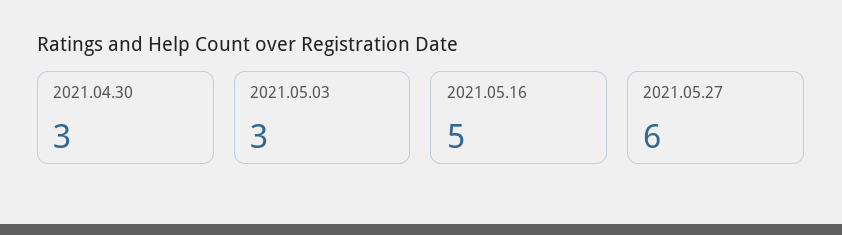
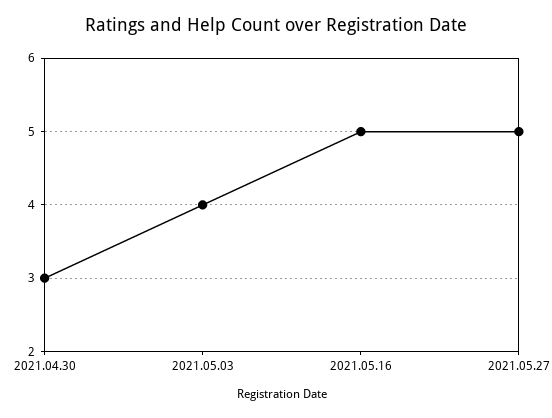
2021.05.03: 3 -> 4
2021.05.27: 6 -> 5

